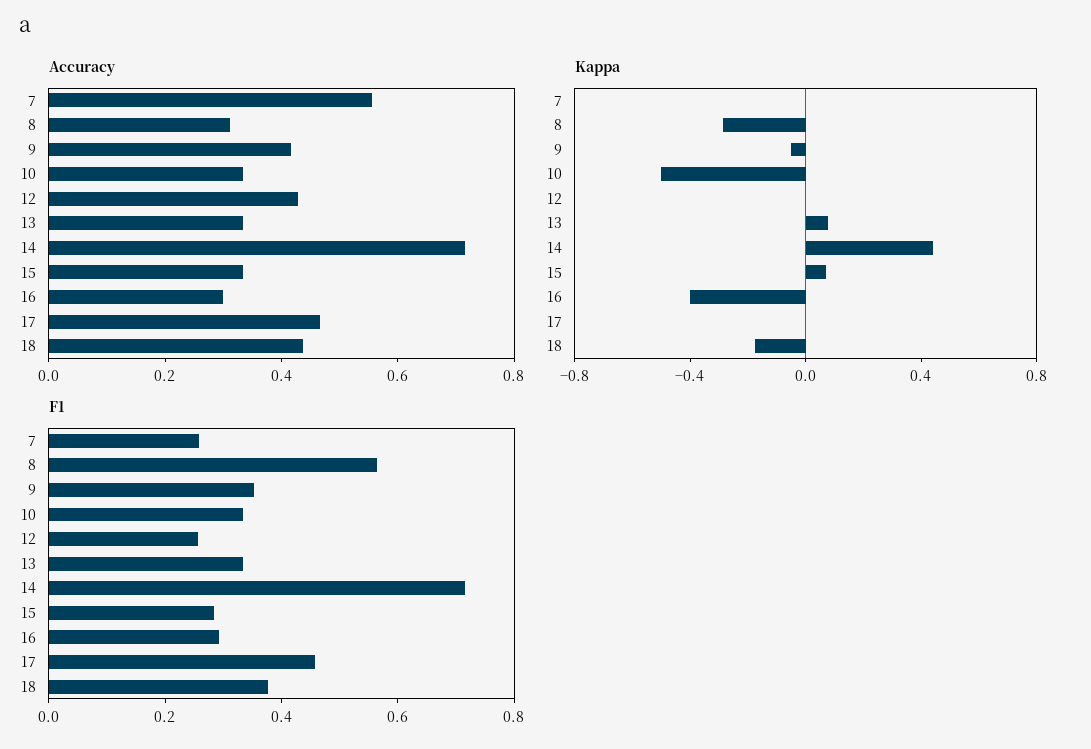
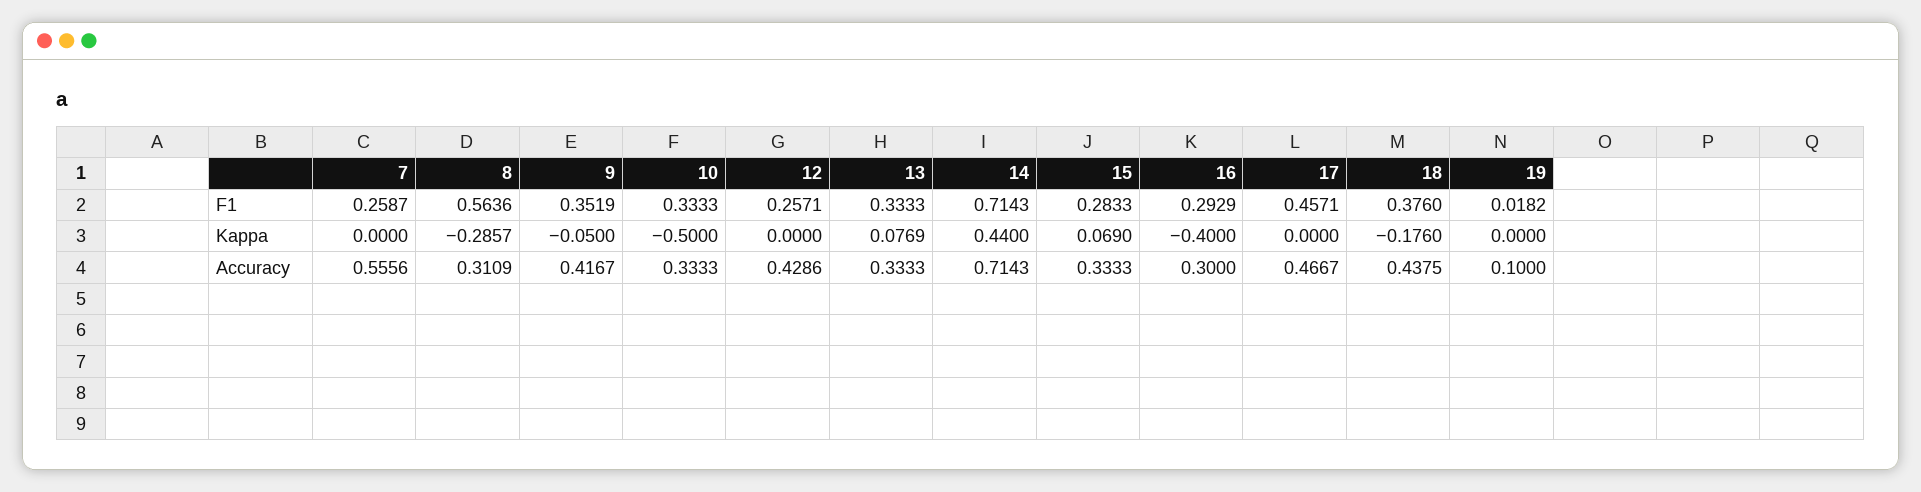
F1, 19: none -> 0.0182
Kappa, 19: none -> 0
Accuracy, 19: none -> 0.1

